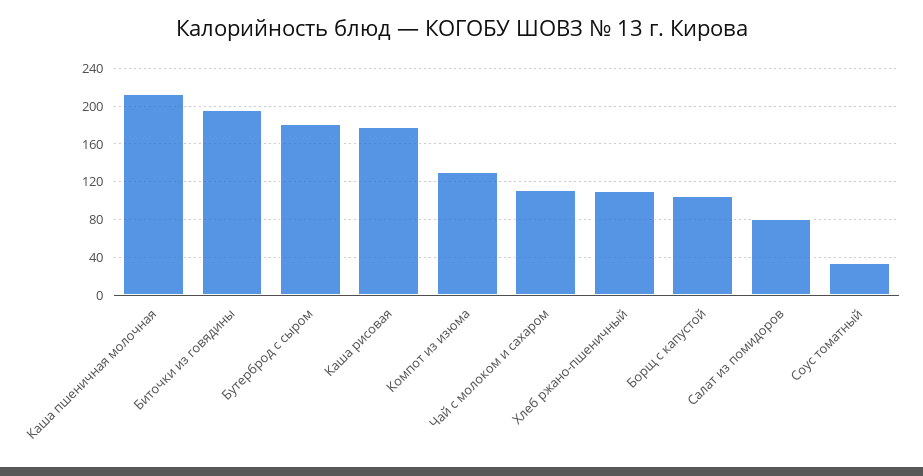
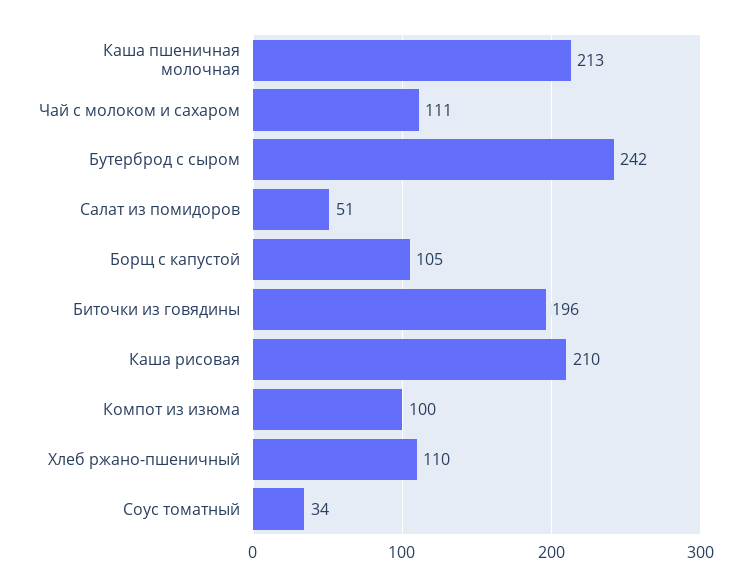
Бутерброд с сыром: 180 -> 242
Каша рисовая: 180 -> 210
Компот из изюма: 130 -> 100
Салат из помидоров: 80 -> 51

